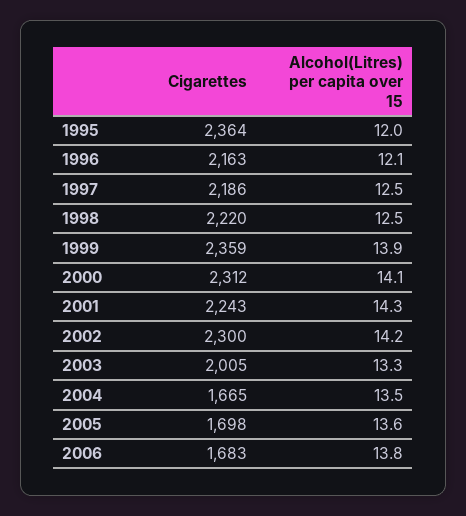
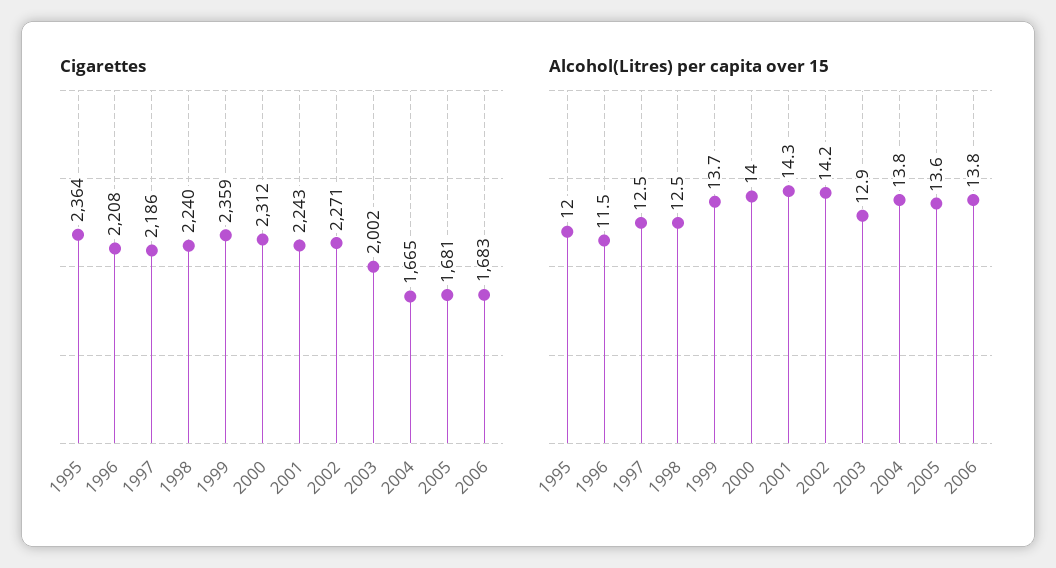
Cigarettes, 1996: 2163 -> 2208
Alcohol(Litres) per capita over 15, 1996: 12.1 -> 11.5
Cigarettes, 1998: 2220 -> 2240
Alcohol(Litres) per capita over 15, 1999: 13.9 -> 13.7
Alcohol(Litres) per capita over 15, 2000: 14.1 -> 14
Cigarettes, 2002: 2300 -> 2271
Cigarettes, 2003: 2005 -> 2002
Alcohol(Litres) per capita over 15, 2003: 13.3 -> 12.9
Alcohol(Litres) per capita over 15, 2004: 13.5 -> 13.8
Cigarettes, 2005: 1698 -> 1681

